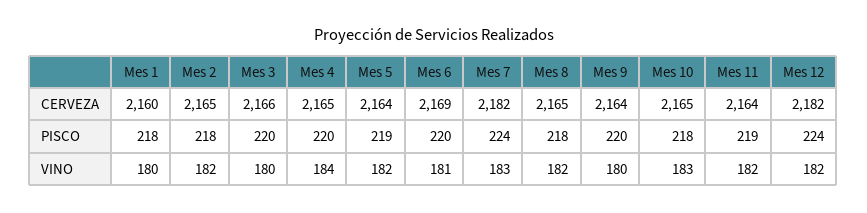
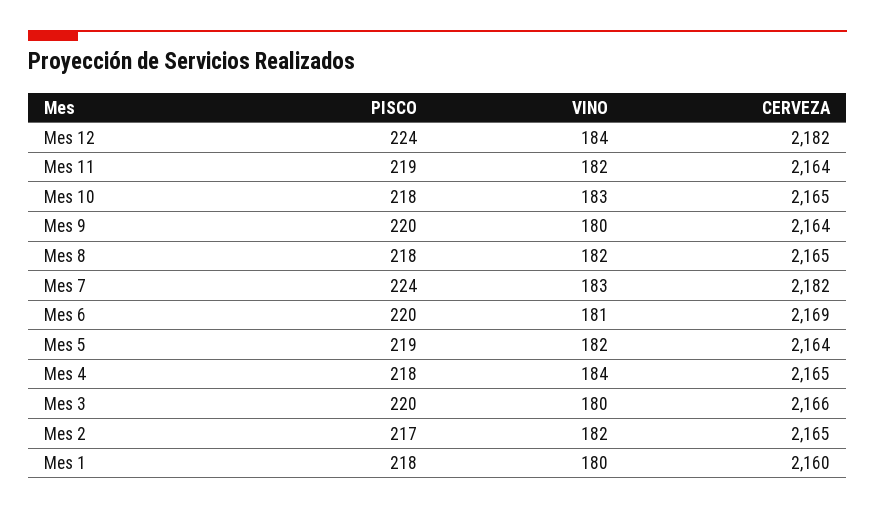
Mes 2, PISCO: 218 -> 217
Mes 4, PISCO: 220 -> 218
Mes 12, VINO: 182 -> 184

